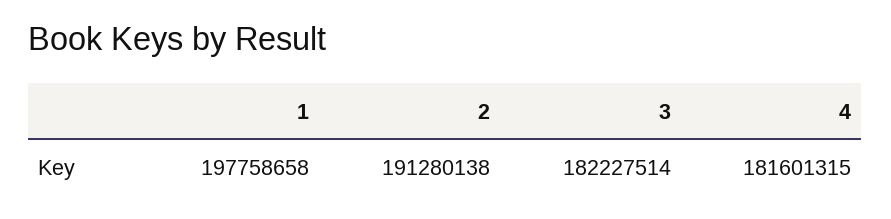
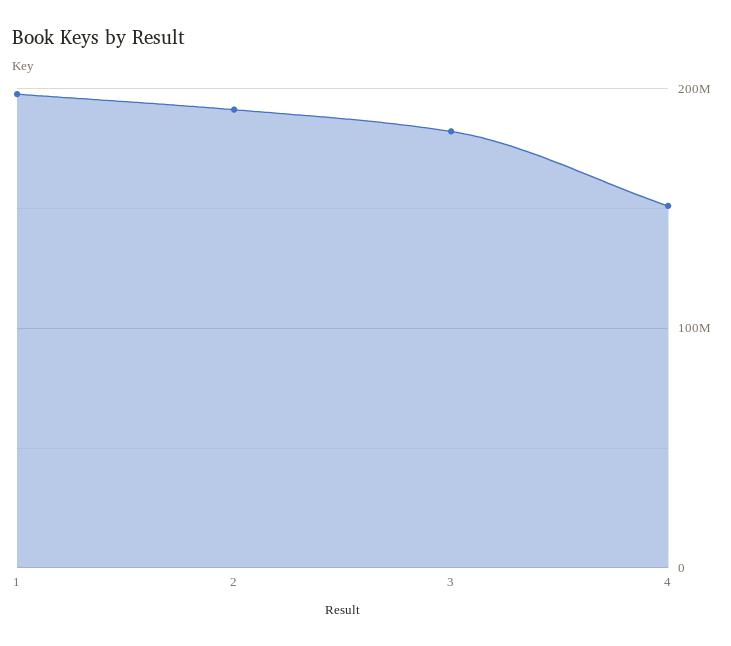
4: 181601315 -> 150000000

